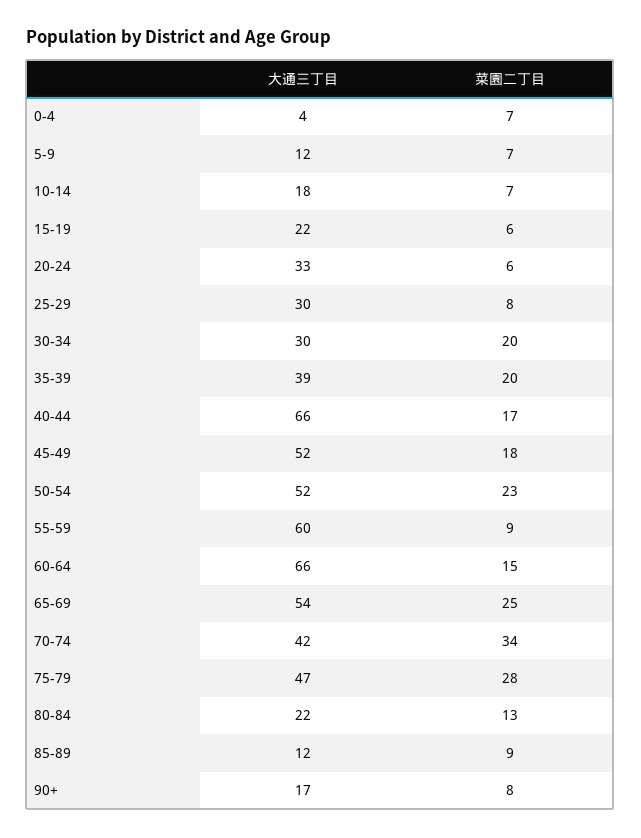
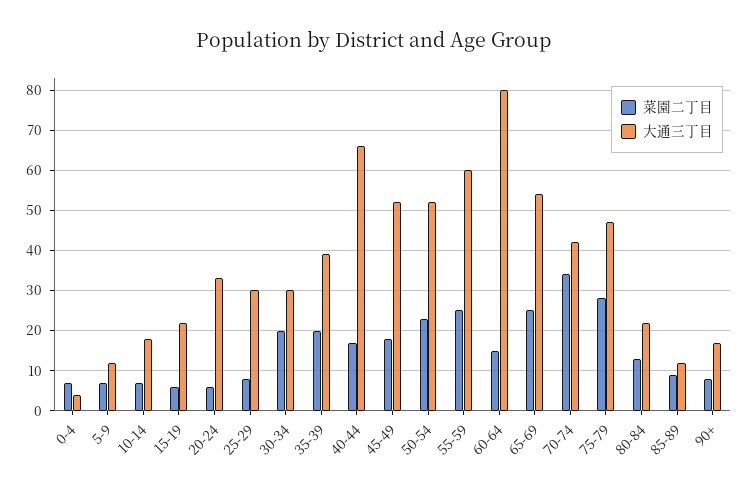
菜園二丁目, 55-59: 9 -> 25
大通三丁目, 60-64: 66 -> 80

